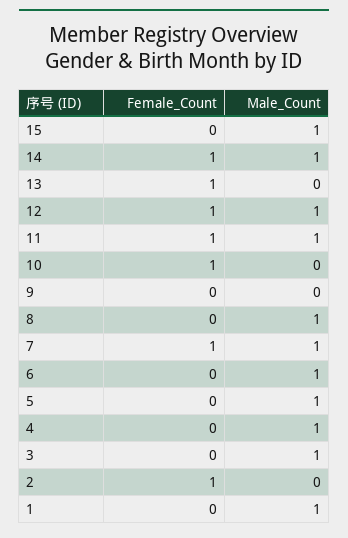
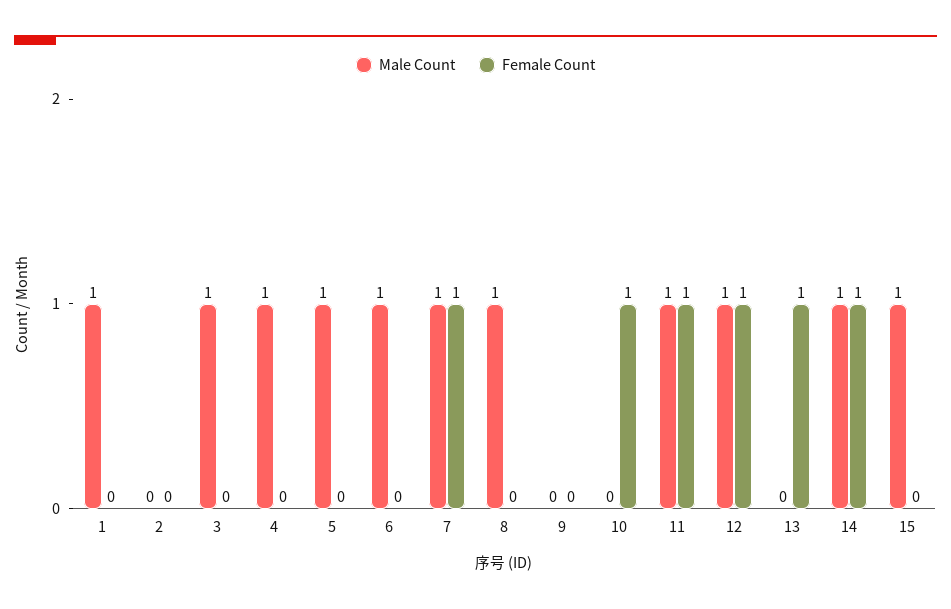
Female_Count, 2: 1 -> 0

